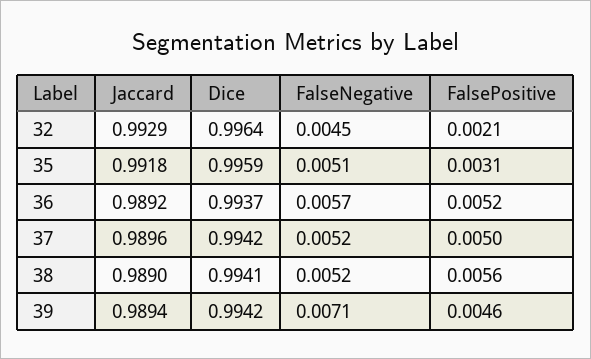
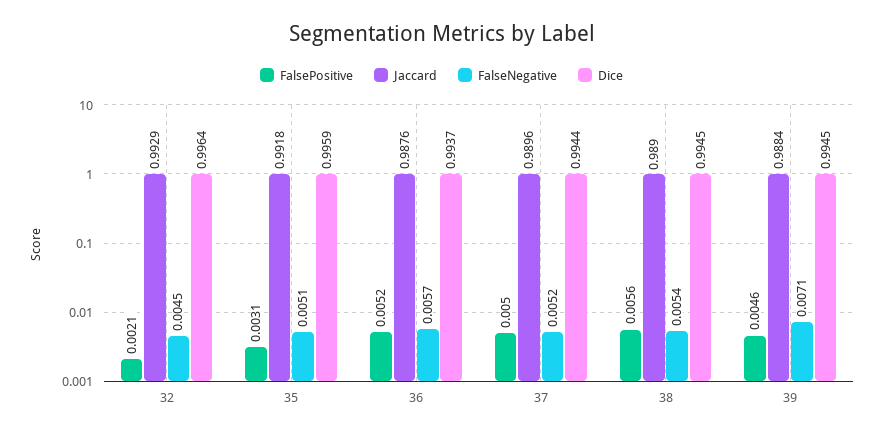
Jaccard, 36: 0.9892 -> 0.9876
Dice, 37: 0.9942 -> 0.9944
Dice, 38: 0.9941 -> 0.9945
FalseNegative, 38: 0.0052 -> 0.0054
Jaccard, 39: 0.9894 -> 0.9884
Dice, 39: 0.9942 -> 0.9945

